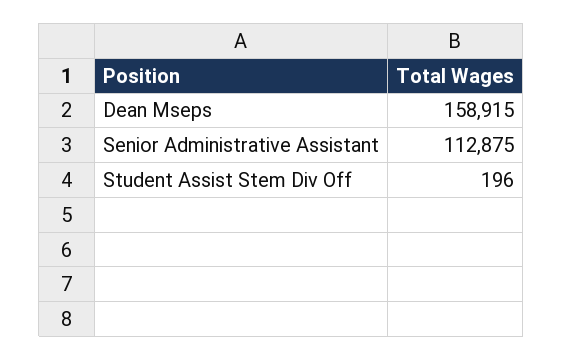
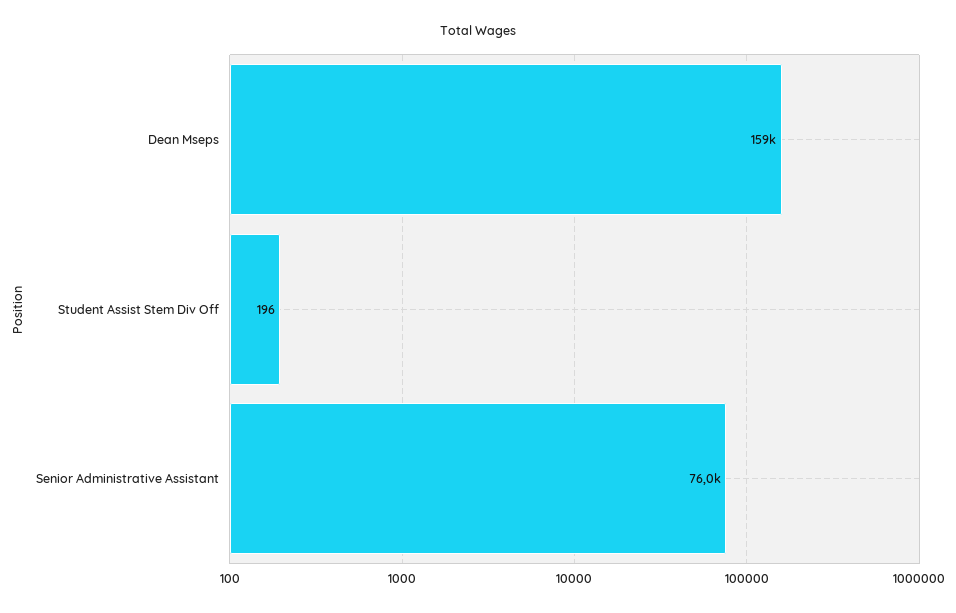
Senior Administrative Assistant: 112875 -> 76000

